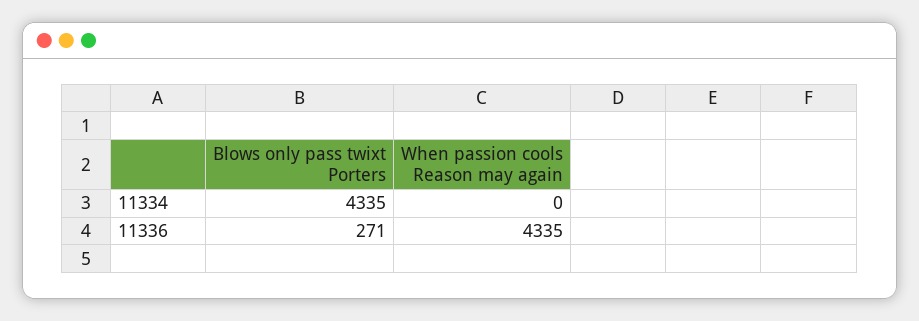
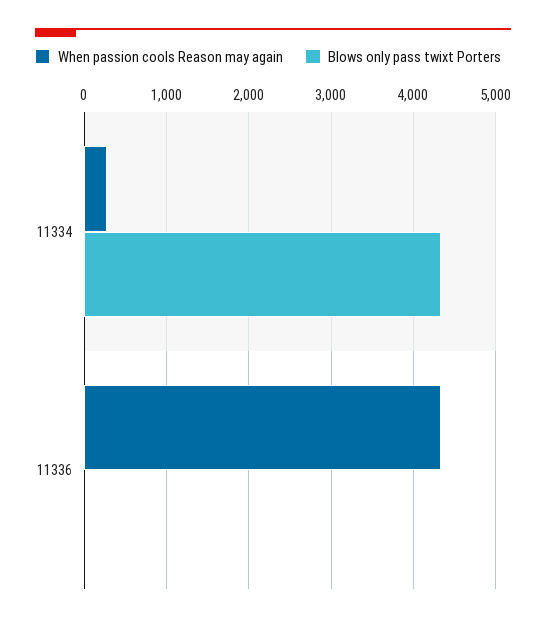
When passion cools Reason may again, 11334: 0 -> 300
Blows only pass twixt Porters, 11336: 271 -> 0

